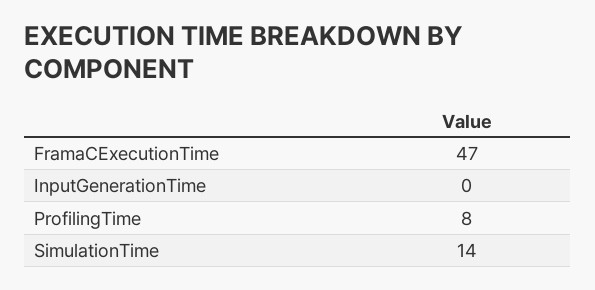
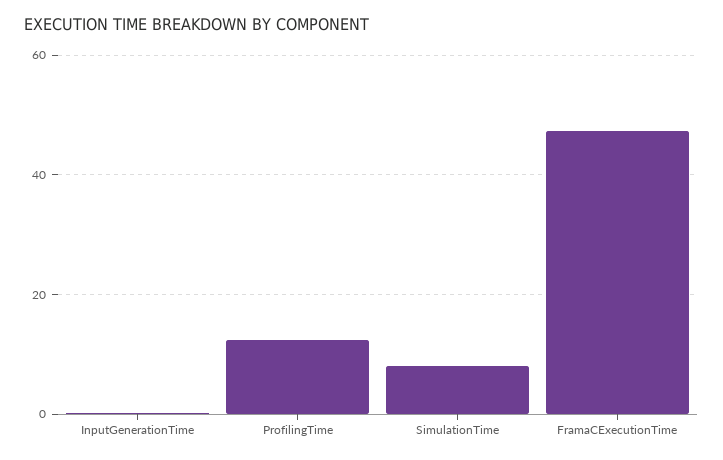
ProfilingTime: 8 -> 12
SimulationTime: 14 -> 8

